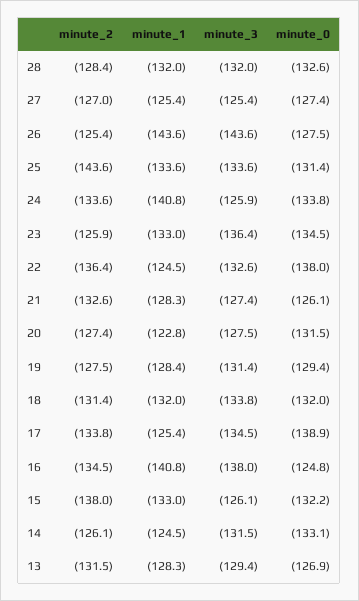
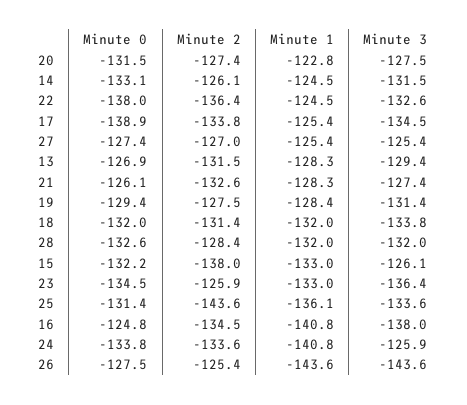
minute_1, 25: -133.6 -> -136.1

